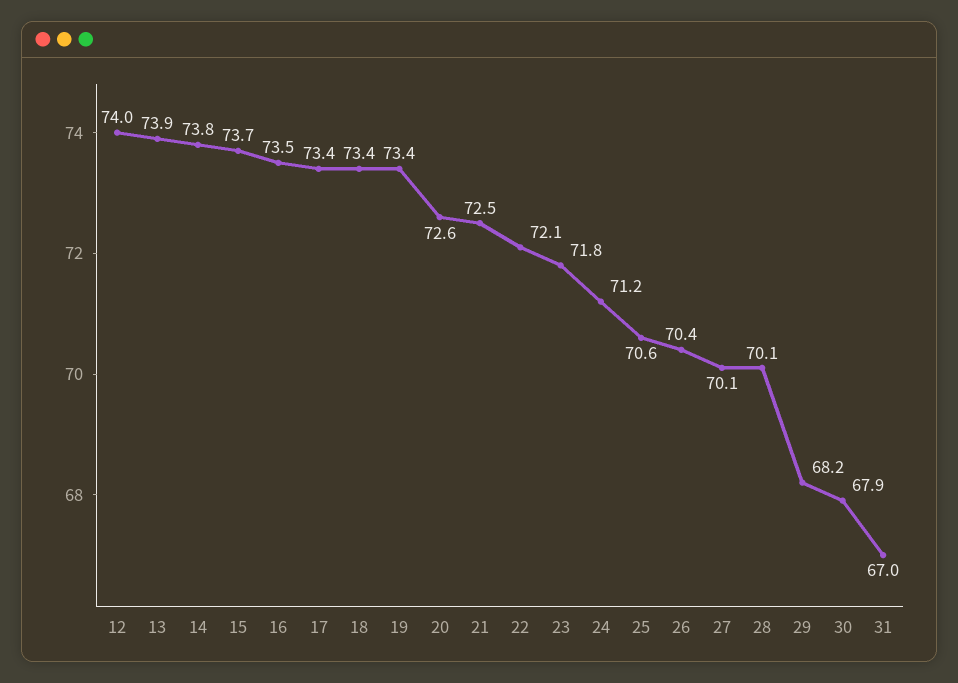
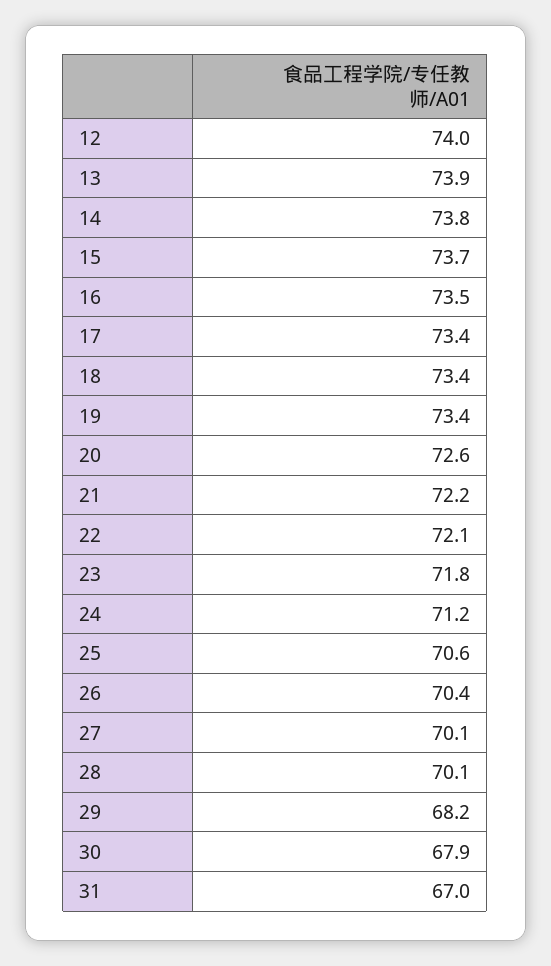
21: 72.5 -> 72.2

